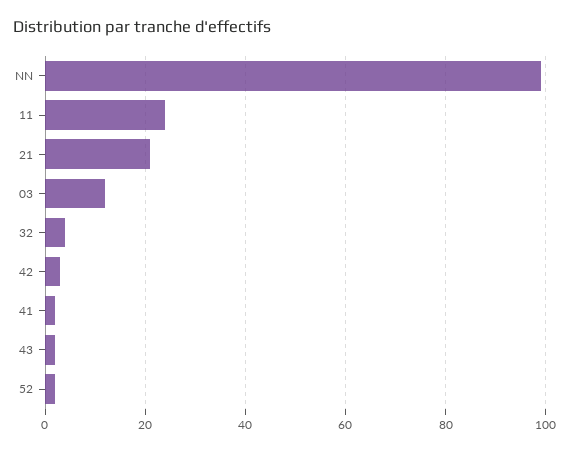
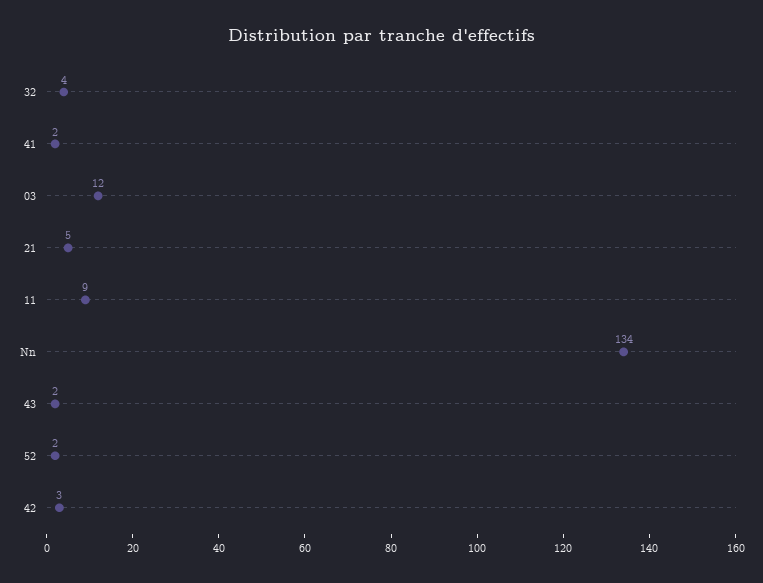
NN: 100 -> 134
11: 25 -> 9
21: 20 -> 5

